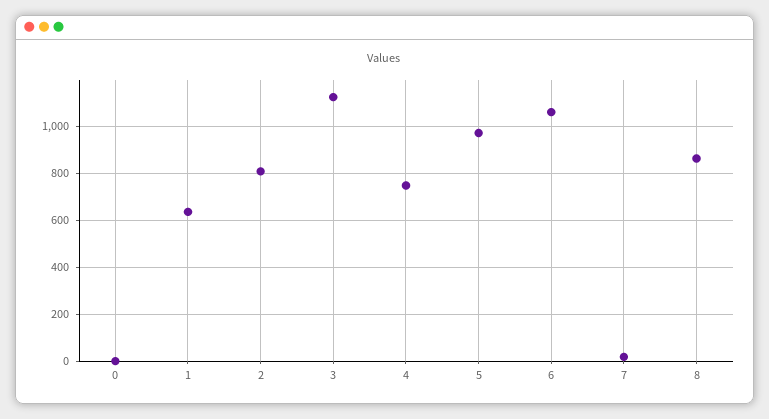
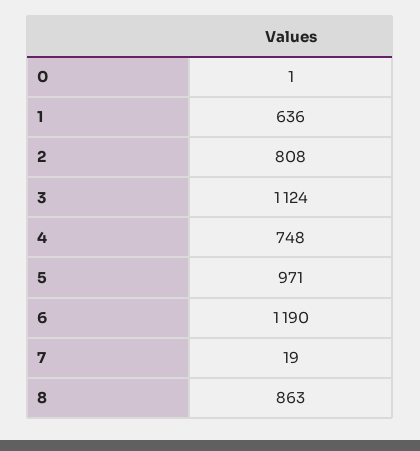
6: 1050 -> 1190

